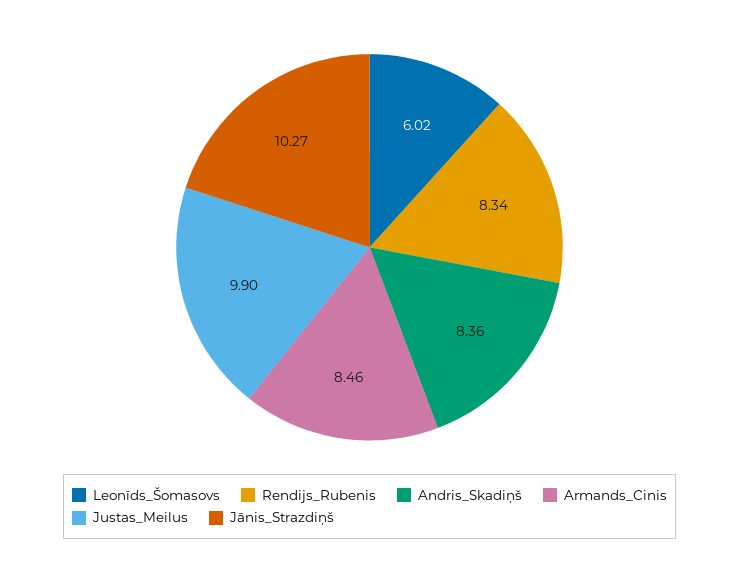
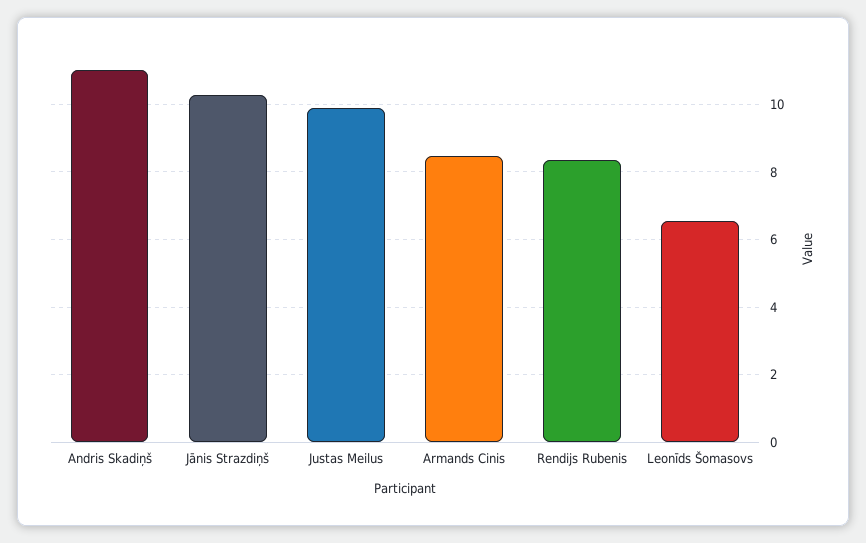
Leonīds_Šomasovs: 6.02 -> 6.6
Andris_Skadiņš: 8.36 -> 11

